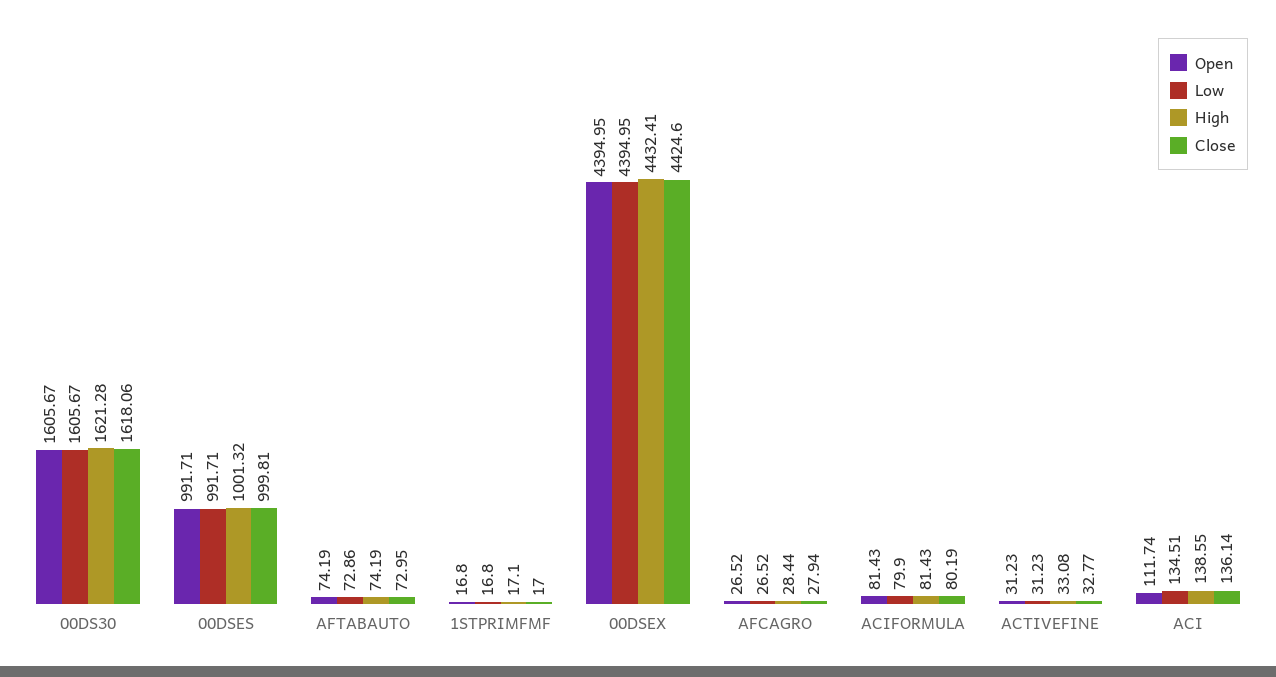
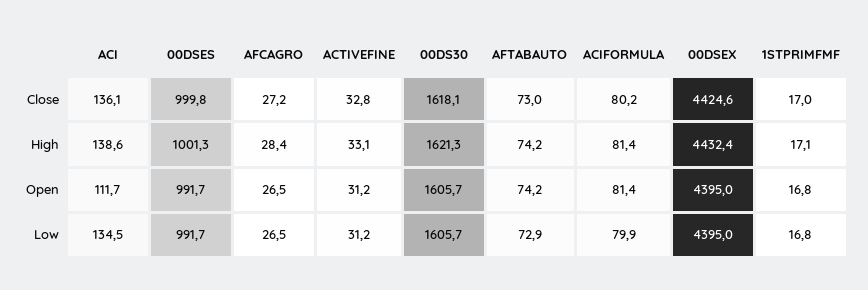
Close, AFCAGRO: 27.94 -> 27.2

